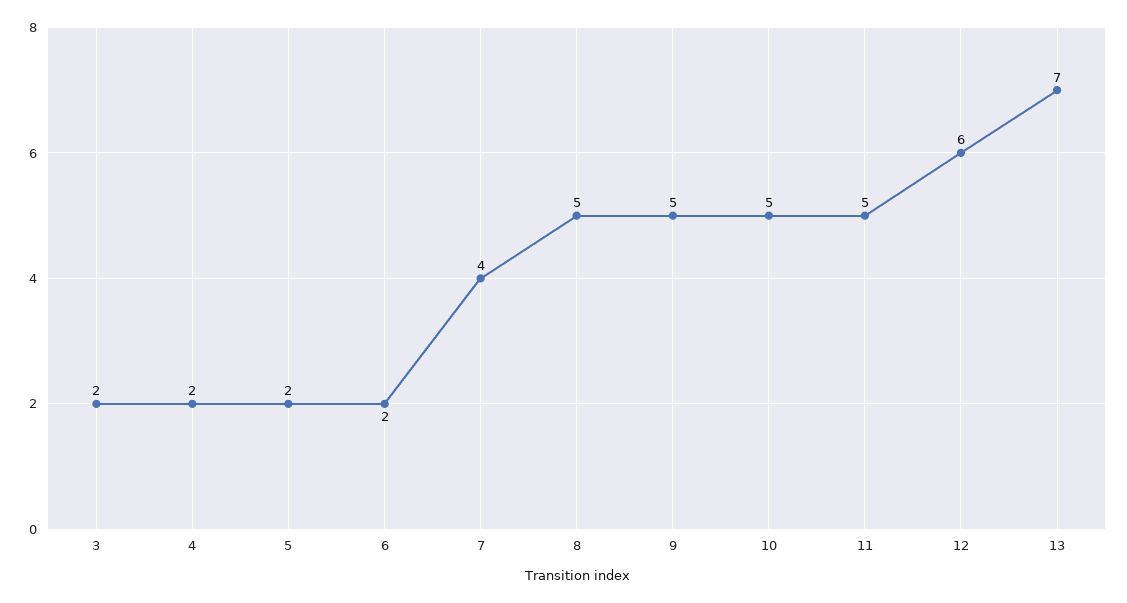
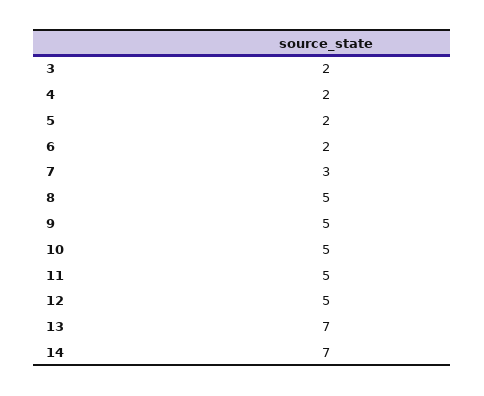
7: 4 -> 3
12: 6 -> 5
14: none -> 7

